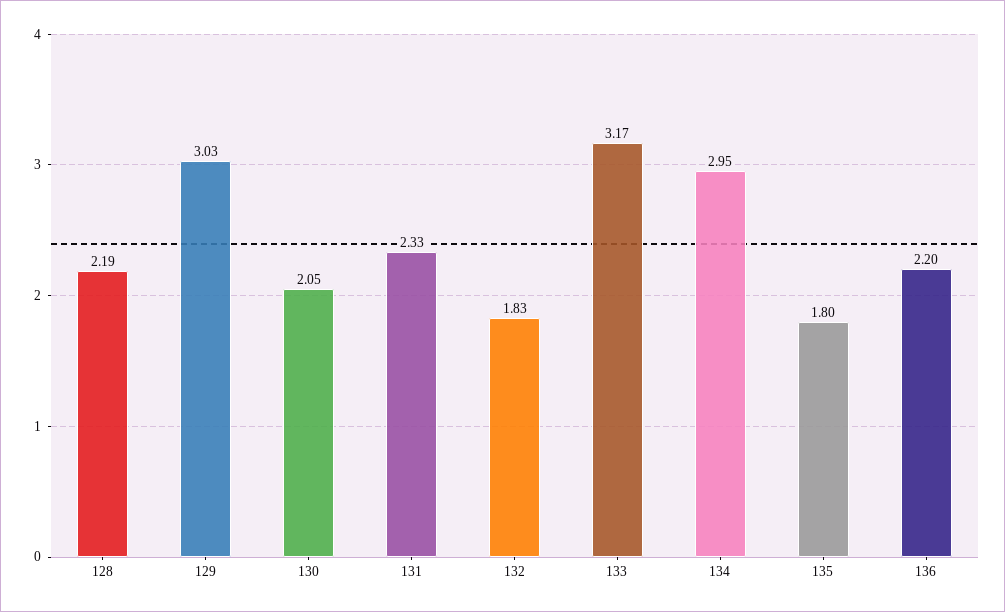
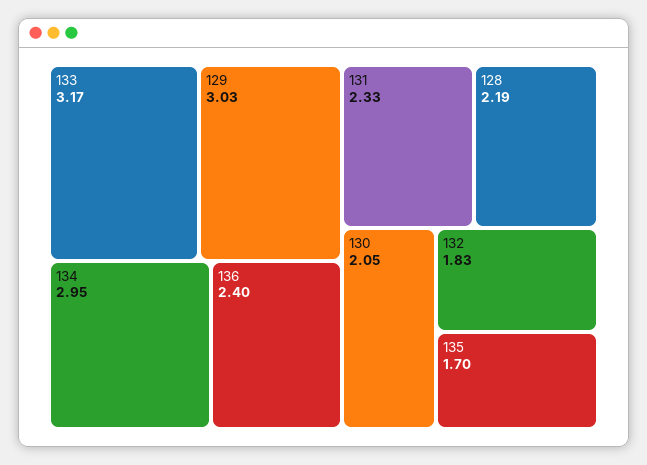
135: 1.8 -> 1.7
136: 2.2 -> 2.4

